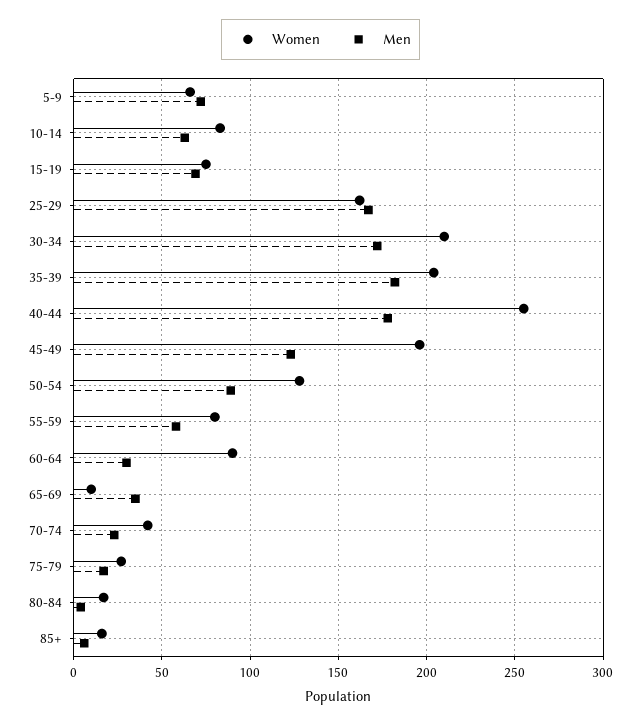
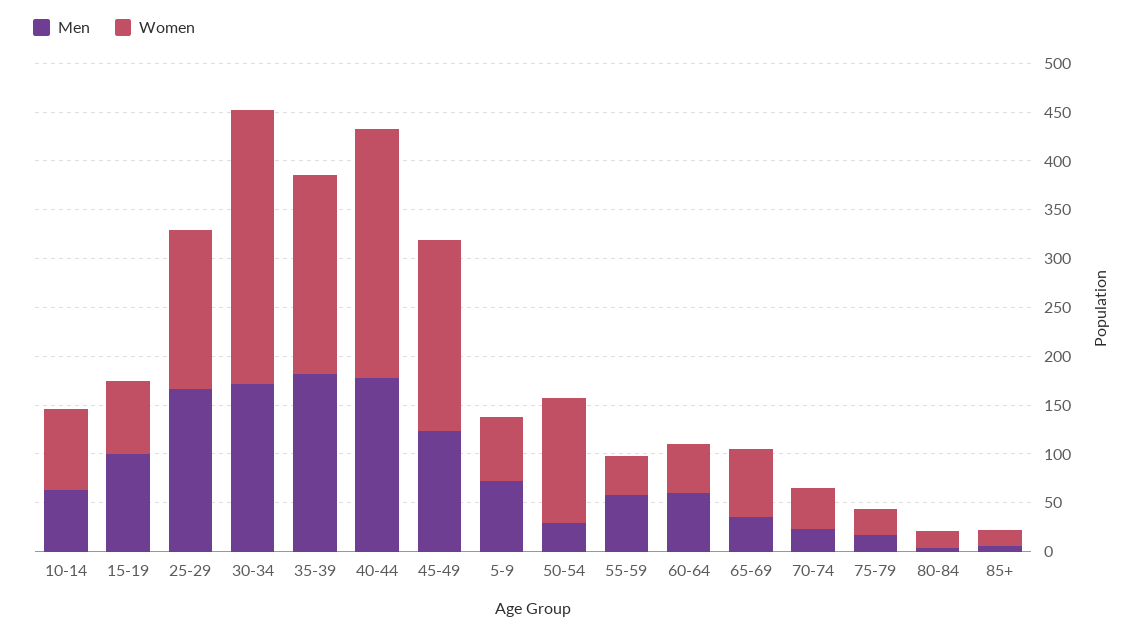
Men, 15-19: 70 -> 100
Women, 30-34: 210 -> 280
Men, 50-54: 90 -> 30
Women, 55-59: 80 -> 40
Women, 60-64: 90 -> 50
Men, 60-64: 30 -> 60
Women, 65-69: 10 -> 70

